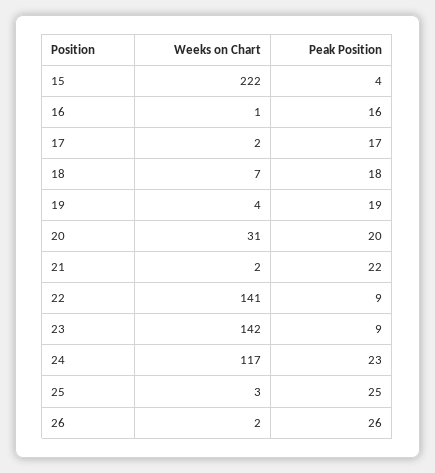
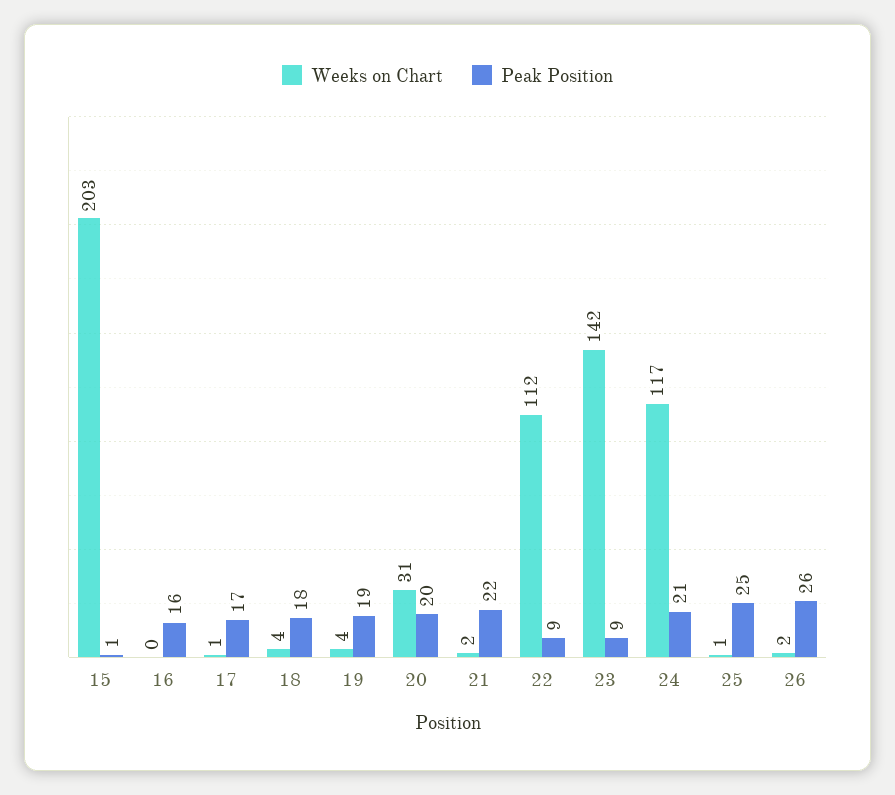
Weeks on Chart, 15: 222 -> 203
Peak Position, 15: 4 -> 1
Weeks on Chart, 16: 1 -> 0
Weeks on Chart, 17: 2 -> 1
Weeks on Chart, 18: 7 -> 4
Weeks on Chart, 22: 141 -> 112
Peak Position, 24: 23 -> 21
Weeks on Chart, 25: 3 -> 1

